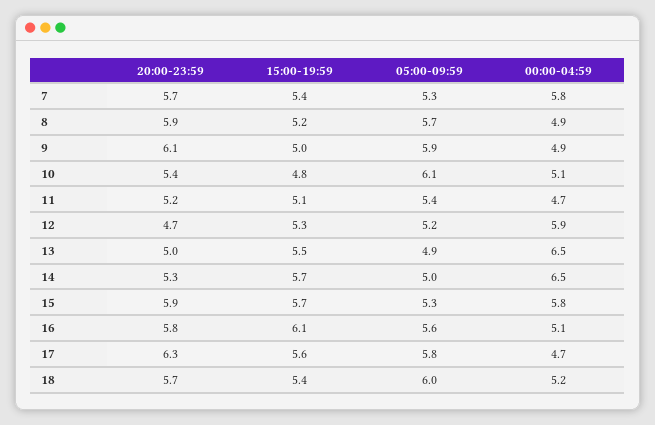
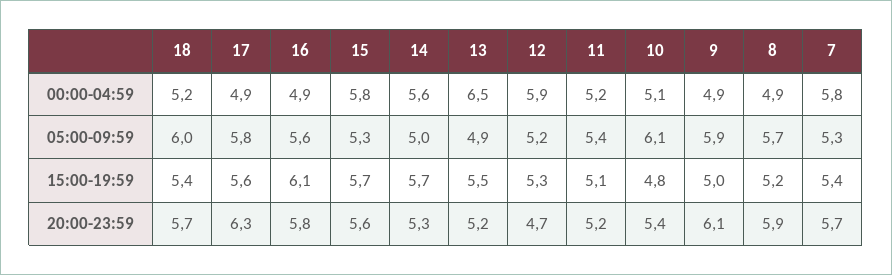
00:00-04:59, 11: 4.7 -> 5.2
20:00-23:59, 13: 5 -> 5.2
00:00-04:59, 14: 6.5 -> 5.6
20:00-23:59, 15: 5.9 -> 5.6
00:00-04:59, 16: 5.1 -> 4.9
00:00-04:59, 17: 4.7 -> 4.9

